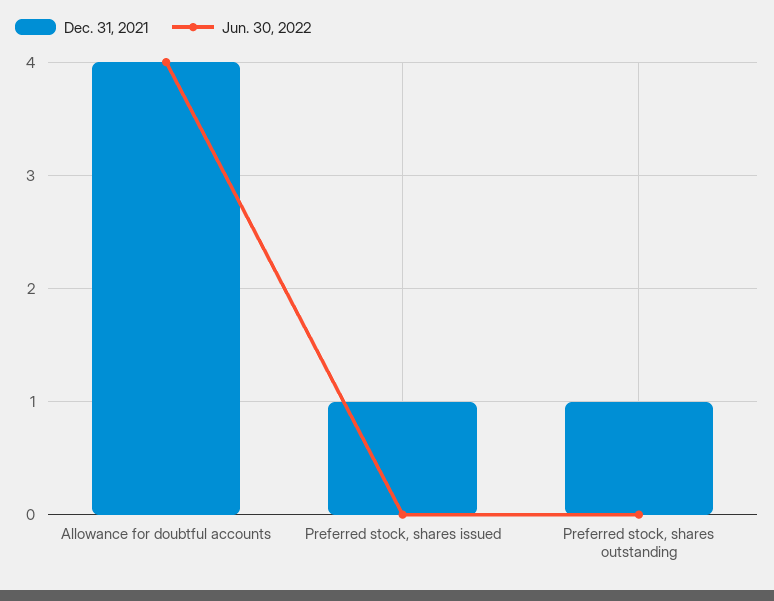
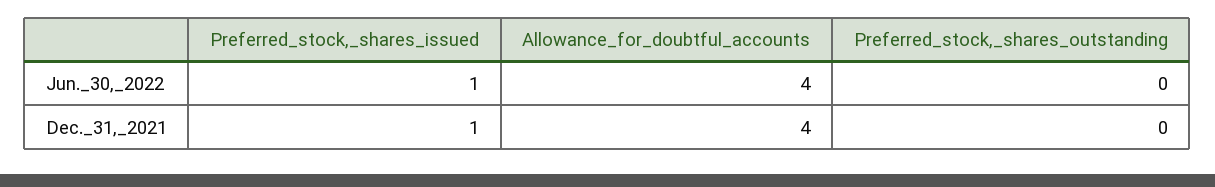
Jun. 30, 2022, Preferred stock, shares issued: 0 -> 1
Dec. 31, 2021, Preferred stock, shares outstanding: 1 -> 0

